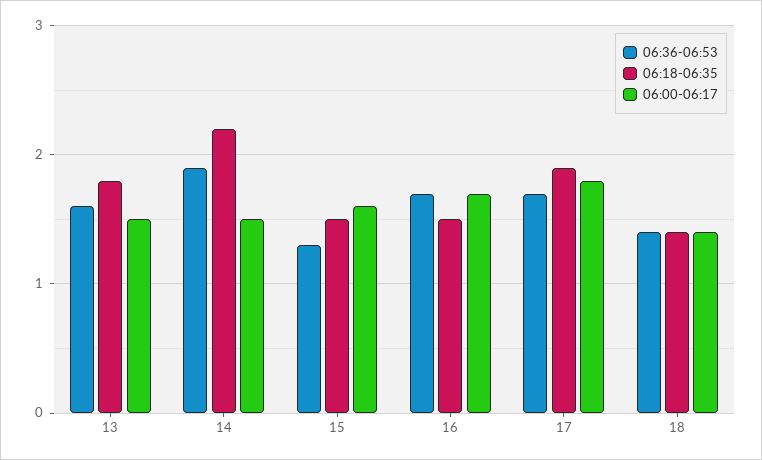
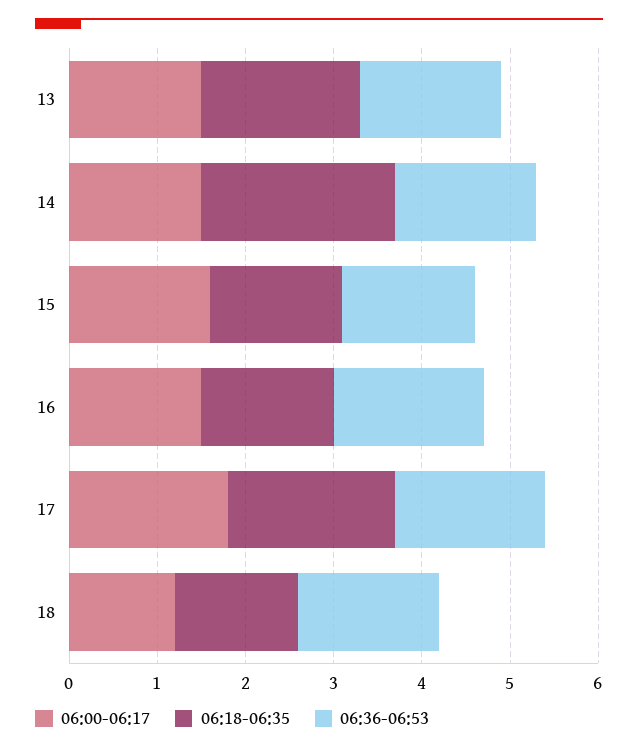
06:36-06:53, 14: 1.9 -> 1.6
06:36-06:53, 15: 1.3 -> 1.5
06:00-06:17, 16: 1.7 -> 1.5
06:36-06:53, 18: 1.4 -> 1.6
06:00-06:17, 18: 1.4 -> 1.2

